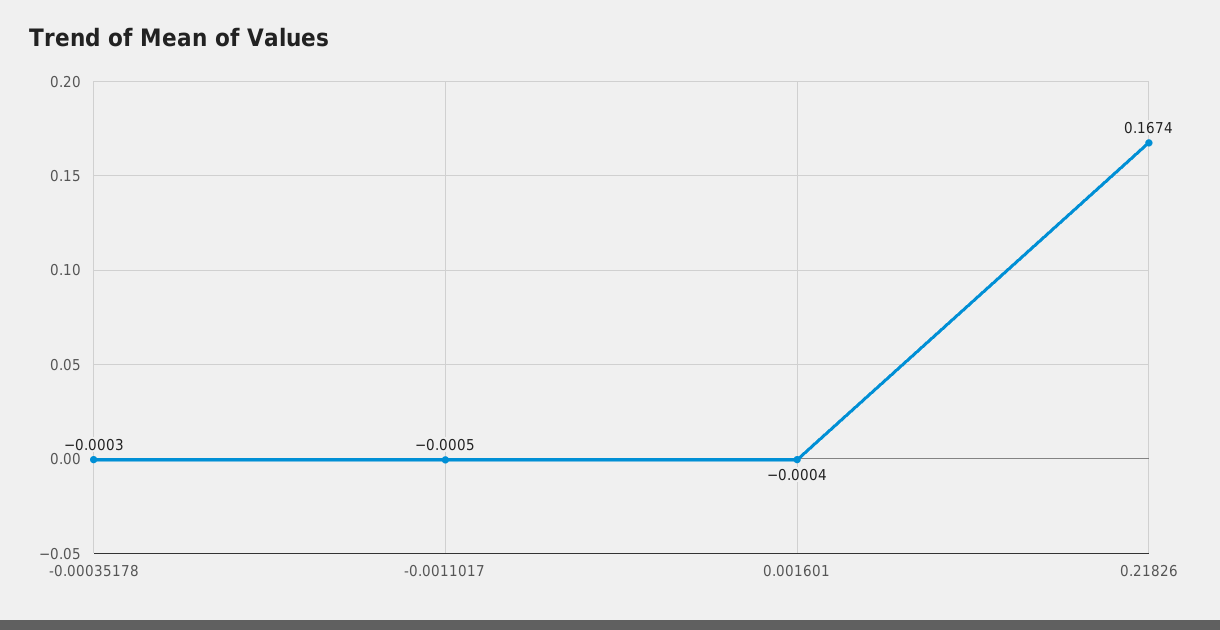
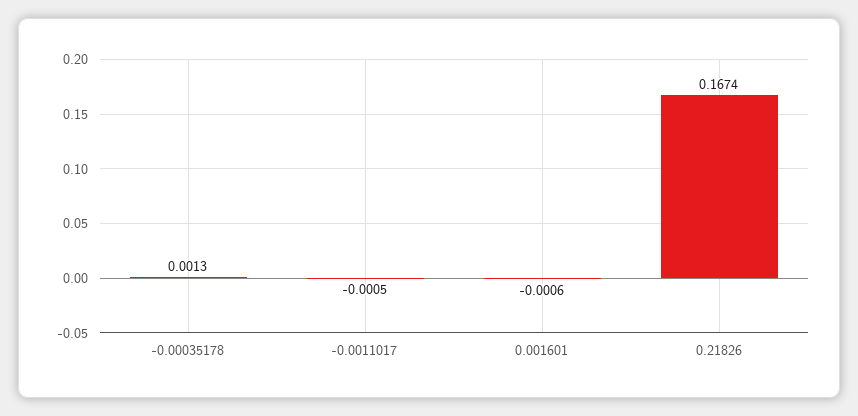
-0.00035178: -0.0003 -> 0.0013
0.001601: -0.0004 -> -0.0006

